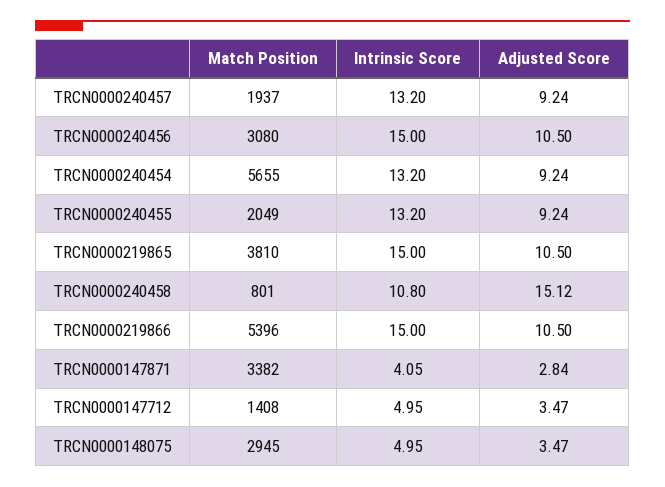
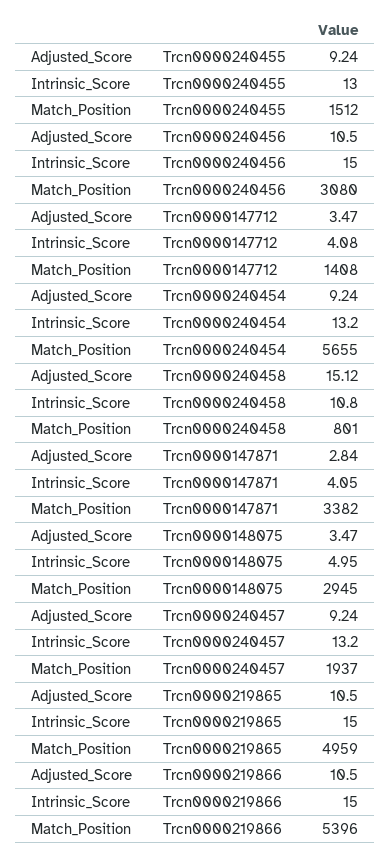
Match Position, TRCN0000240455: 2049 -> 1512
Intrinsic Score, TRCN0000240455: 13.2 -> 13
Match Position, TRCN0000219865: 3810 -> 4959
Intrinsic Score, TRCN0000147712: 4.95 -> 4.08

